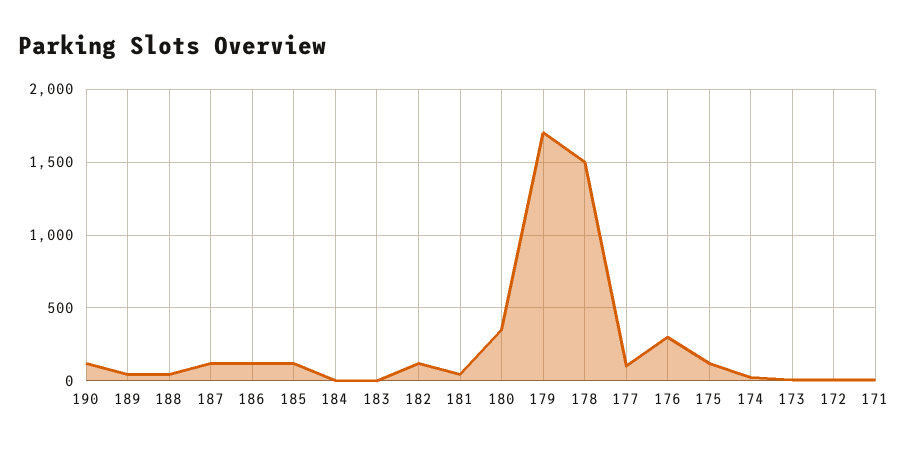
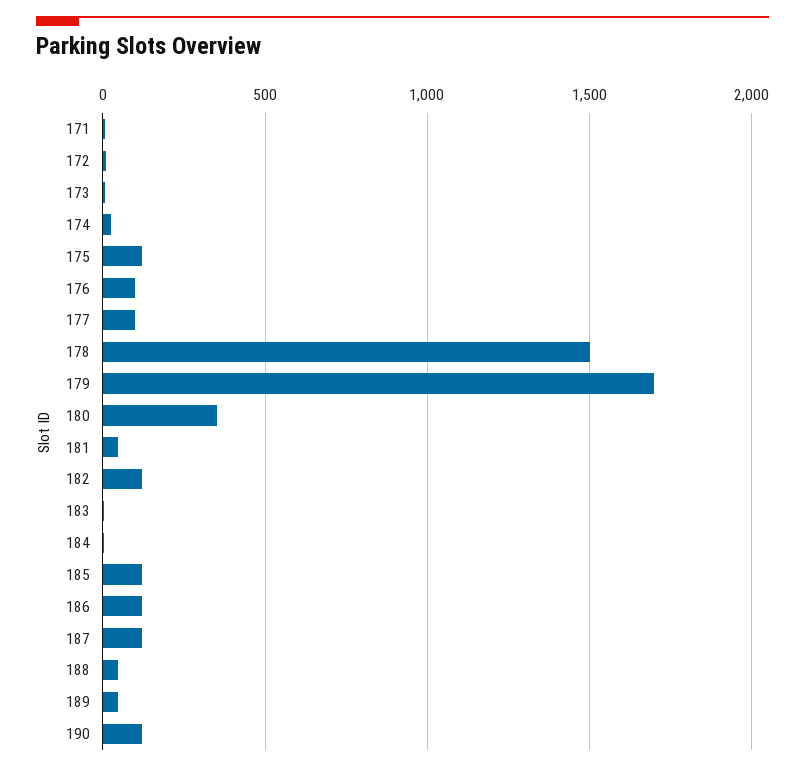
176: 300 -> 100

